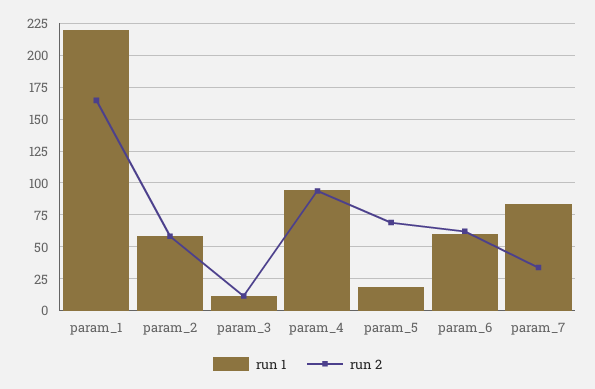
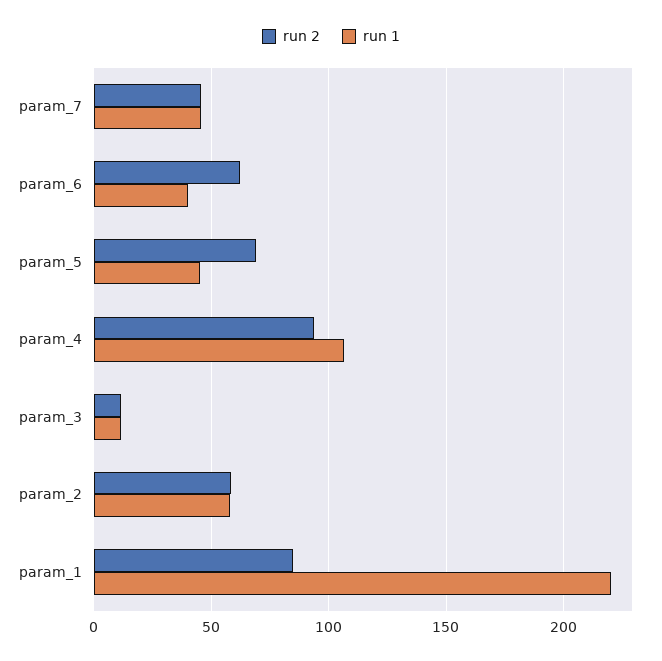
run 2, param_1: 165 -> 85
run 1, param_4: 95 -> 105
run 1, param_5: 20 -> 45
run 1, param_6: 60 -> 40
run 1, param_7: 85 -> 45
run 2, param_7: 35 -> 45

